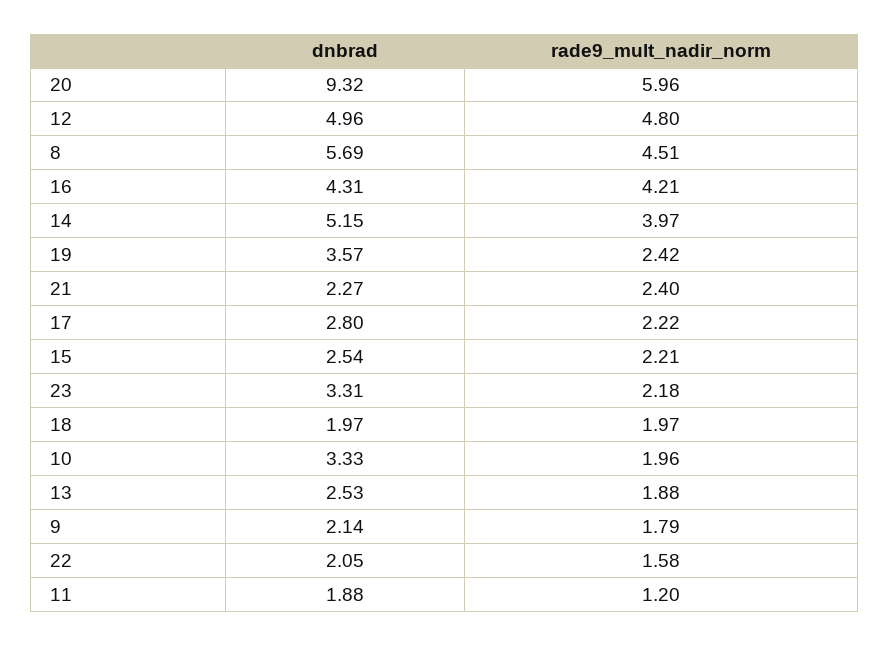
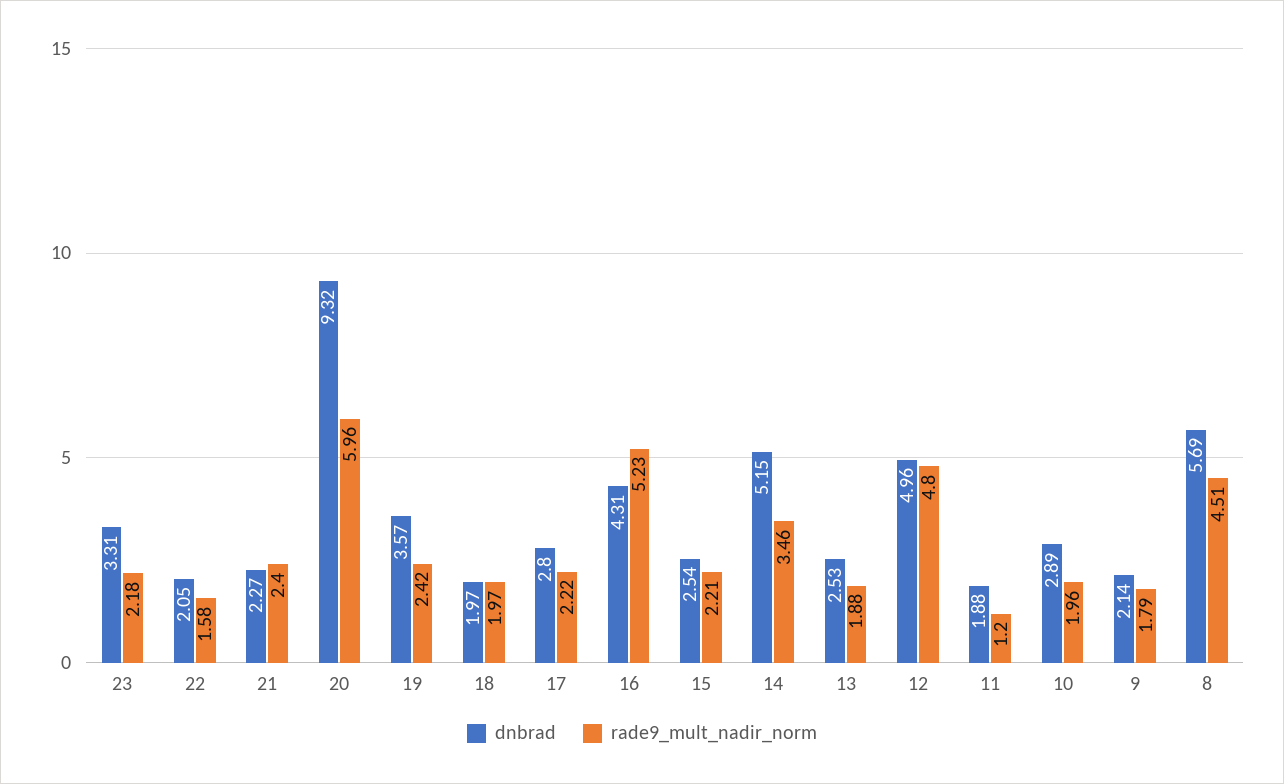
rade9_mult_nadir_norm, 16: 4.21 -> 5.23
rade9_mult_nadir_norm, 14: 3.97 -> 3.46
dnbrad, 10: 3.33 -> 2.89

